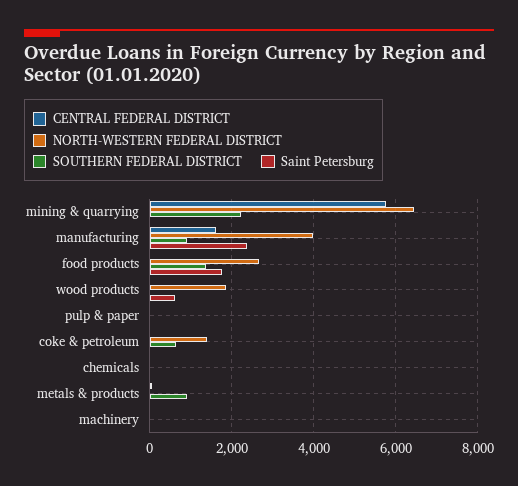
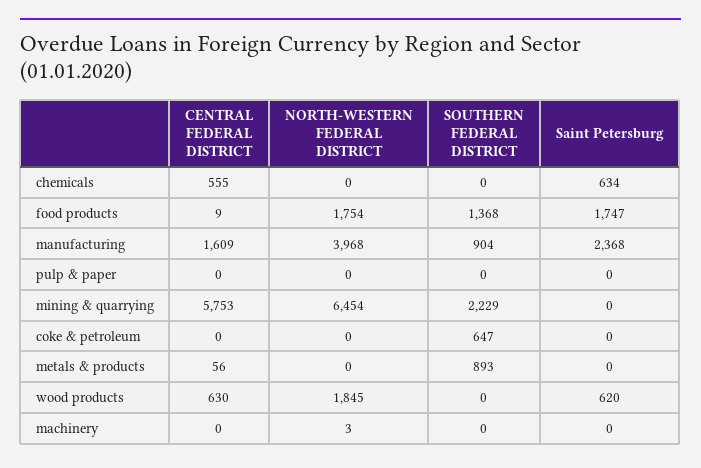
NORTH-WESTERN FEDERAL DISTRICT, food products: 2600 -> 1754
CENTRAL FEDERAL DISTRICT, wood products: 0 -> 630
NORTH-WESTERN FEDERAL DISTRICT, coke & petroleum: 1400 -> 0
CENTRAL FEDERAL DISTRICT, chemicals: 0 -> 555
Saint Petersburg, chemicals: 0 -> 634

